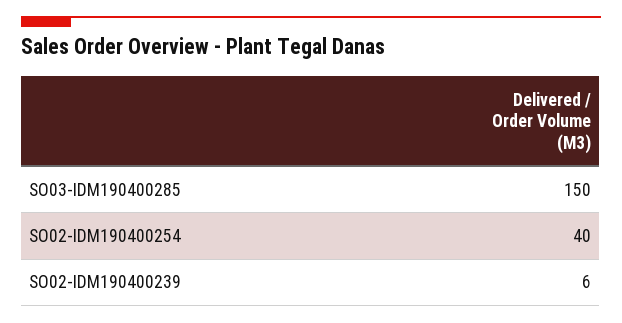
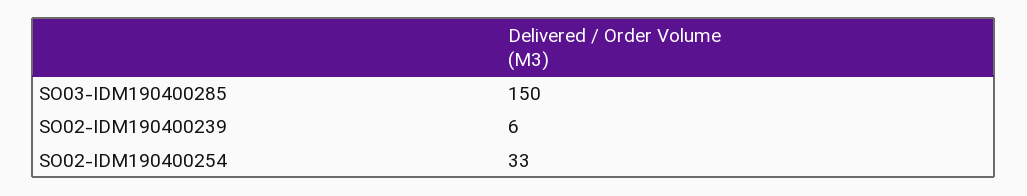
SO02-IDM190400254: 40 -> 33

